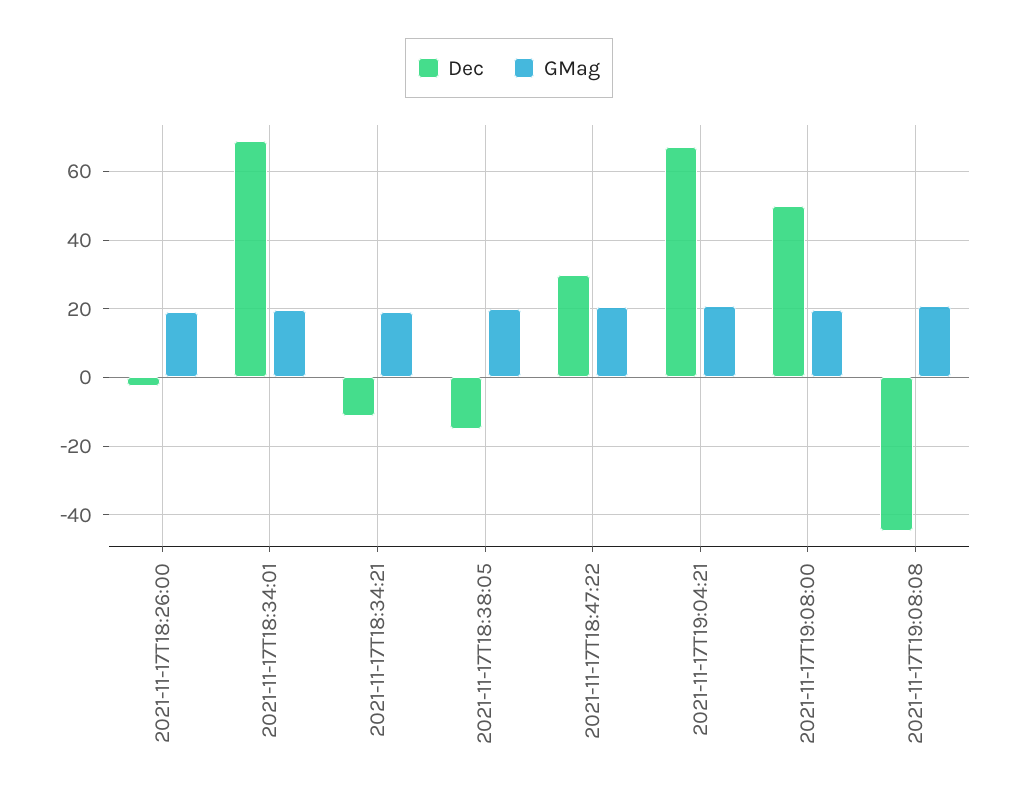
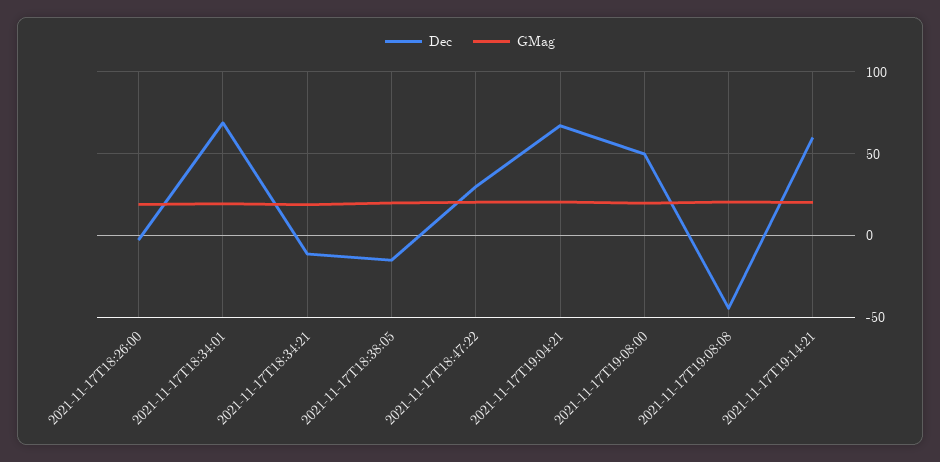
Dec, 2021-11-17T19:14:21: none -> 60
GMag, 2021-11-17T19:14:21: none -> 20

